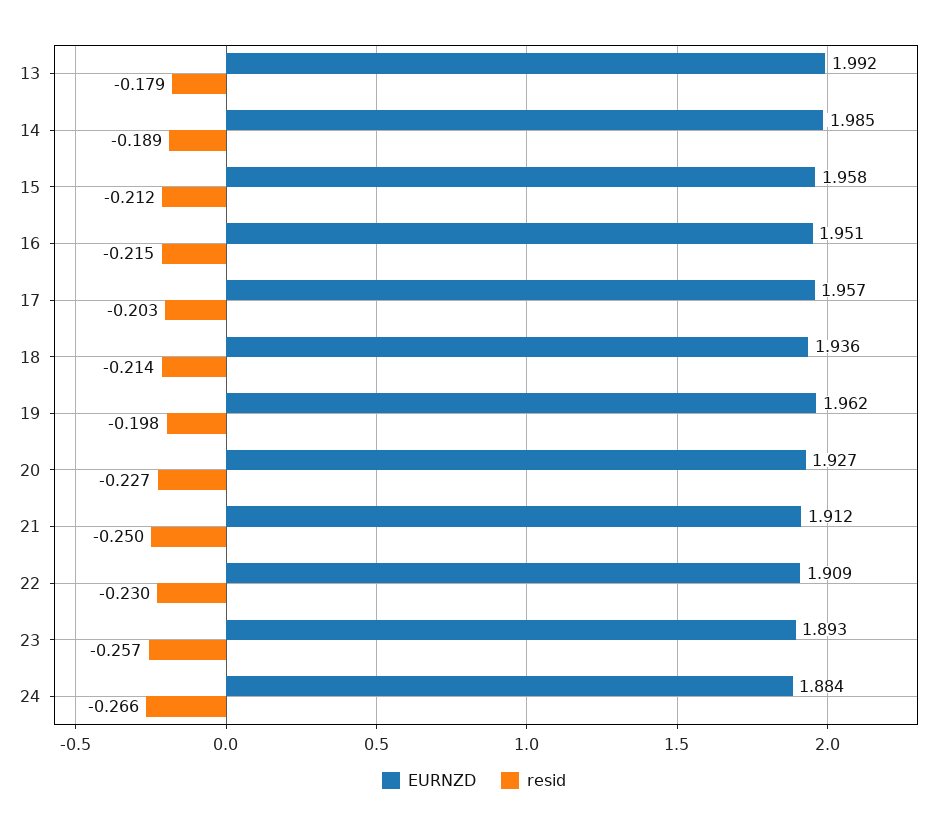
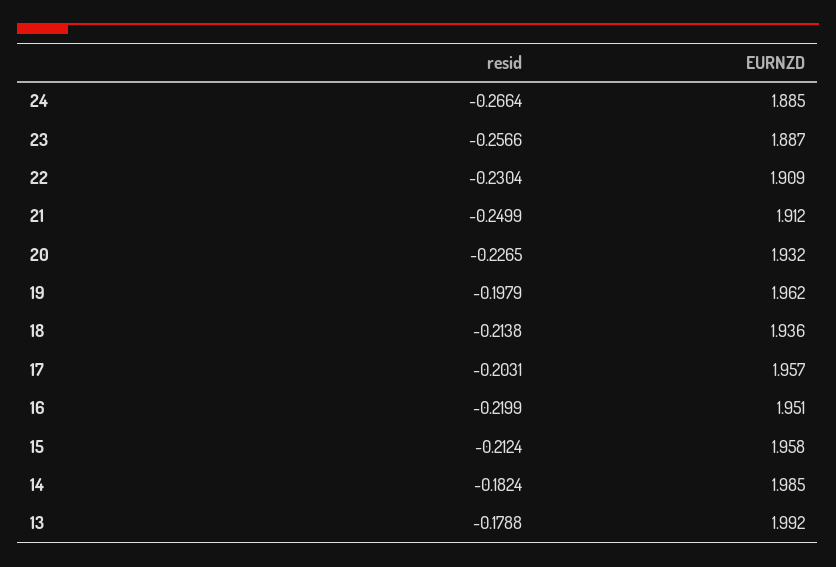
resid, 14: -0.189 -> -0.1824
resid, 16: -0.215 -> -0.2199
EURNZD, 20: 1.927 -> 1.932
EURNZD, 23: 1.893 -> 1.887
EURNZD, 24: 1.884 -> 1.885

